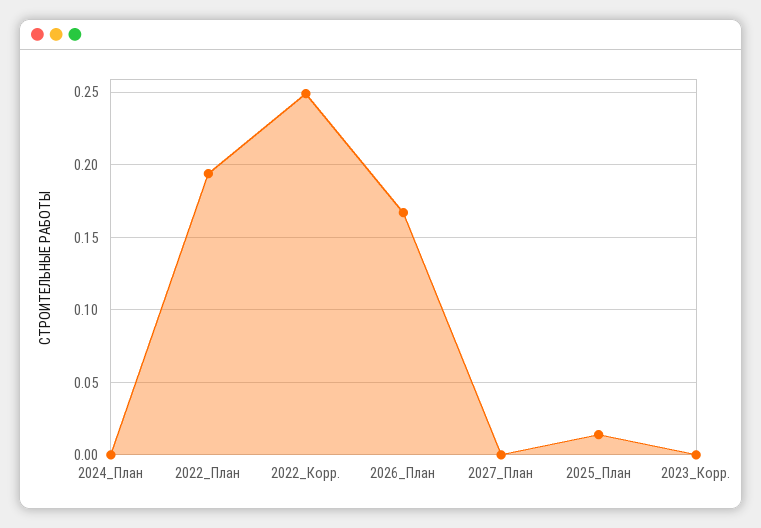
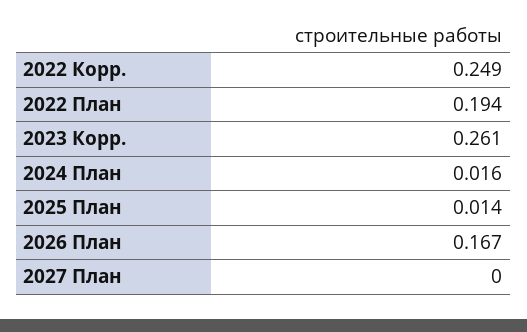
2024_План: 0 -> 0.016
2023_Корр.: 0 -> 0.261

